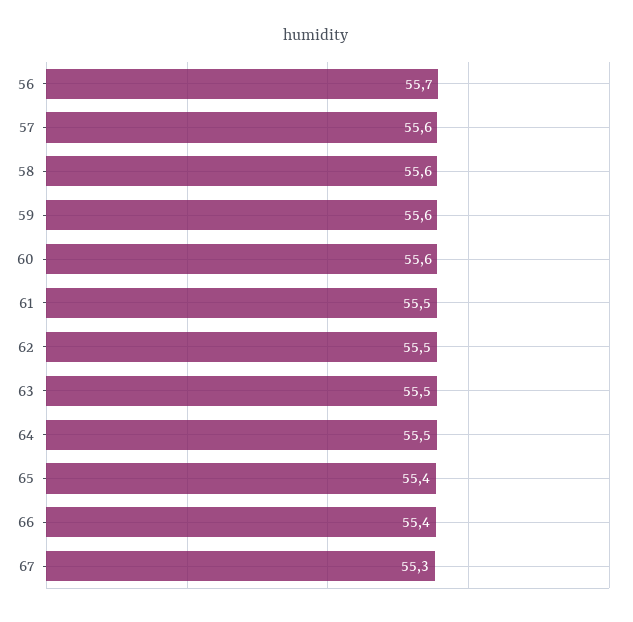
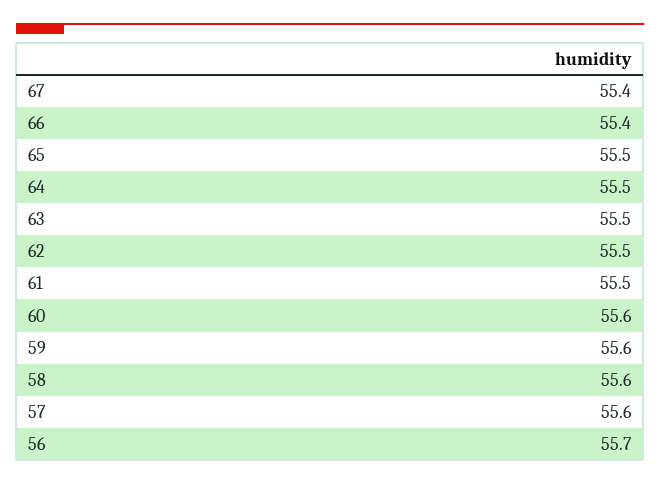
65: 55.4 -> 55.5
67: 55.3 -> 55.4

